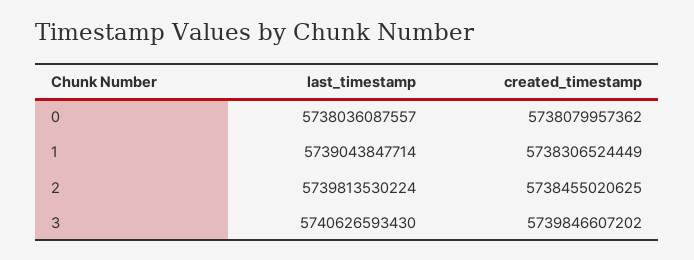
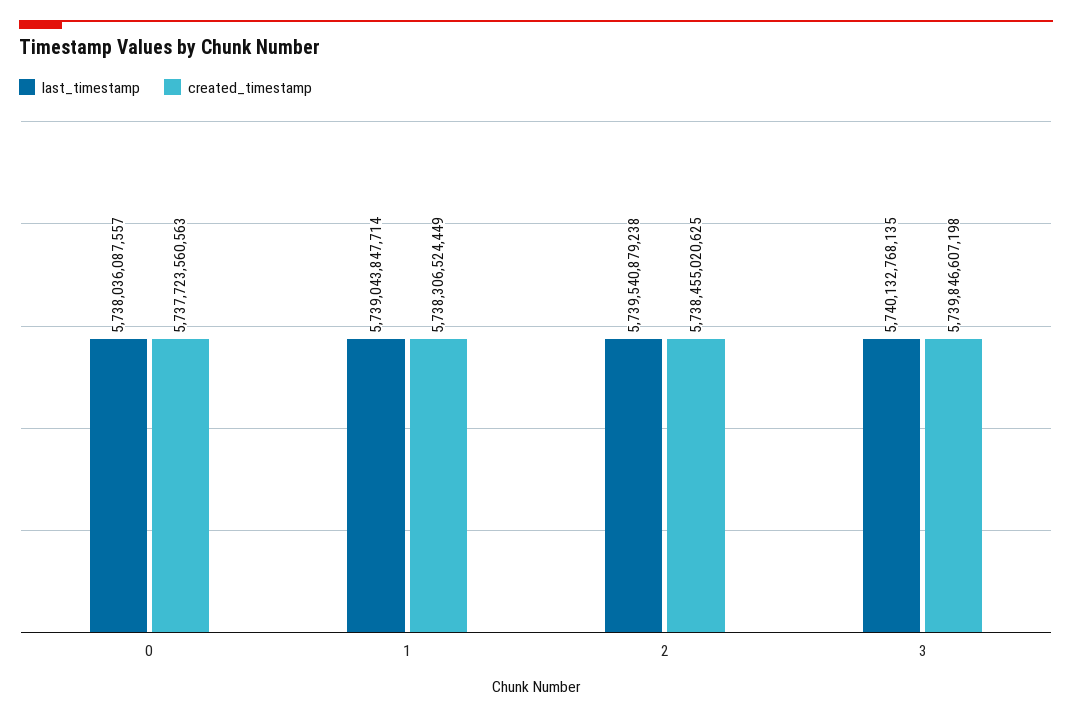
created_timestamp, 0: 5738079957362 -> 5737723560563
last_timestamp, 2: 5739813530224 -> 5739540879238
last_timestamp, 3: 5740626593430 -> 5740132768135
created_timestamp, 3: 5739846607202 -> 5739846607198

